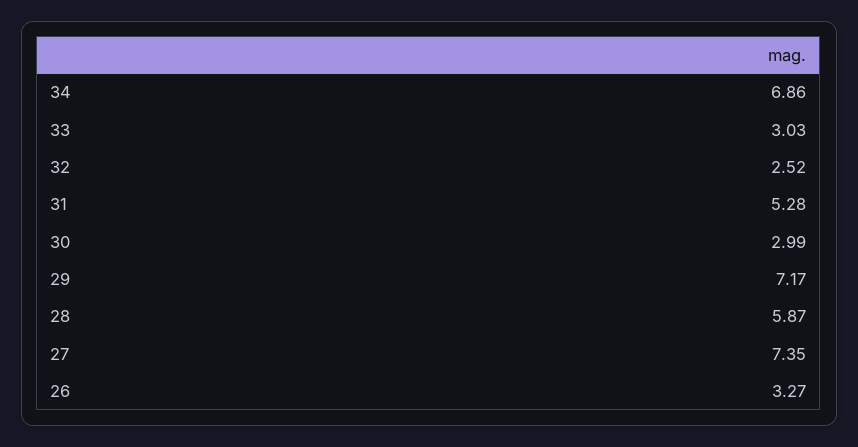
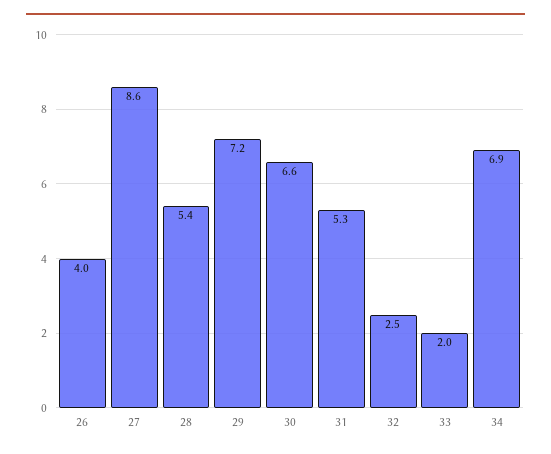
33: 3.03 -> 2
30: 2.99 -> 6.6
28: 5.87 -> 5.4
27: 7.35 -> 8.6
26: 3.27 -> 4

